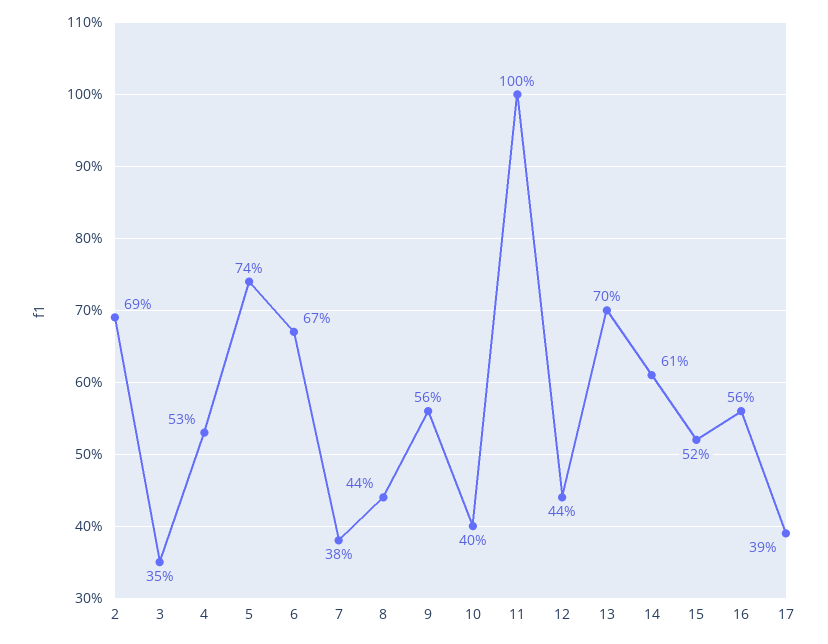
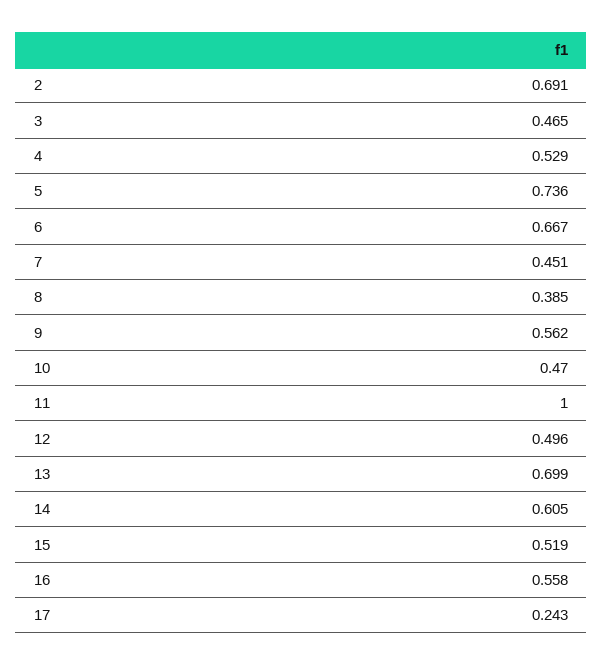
3: 0.35 -> 0.465
7: 0.38 -> 0.451
8: 0.44 -> 0.385
10: 0.4 -> 0.47
12: 0.44 -> 0.496
17: 0.39 -> 0.243

